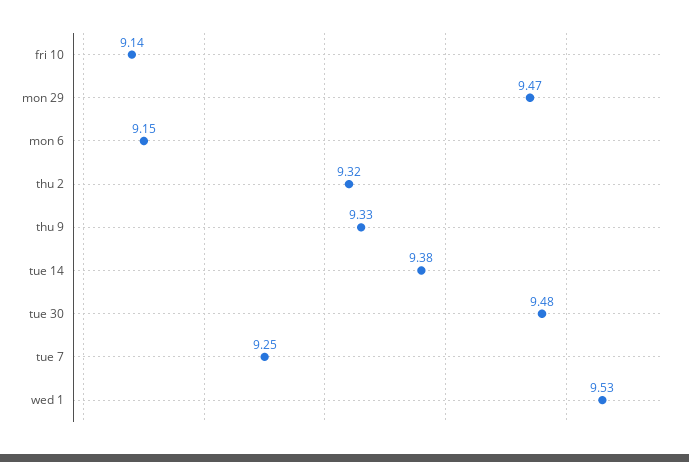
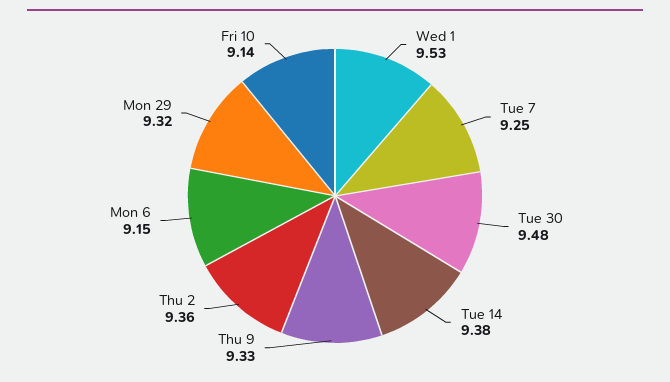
mon 29: 9.47 -> 9.32
thu 2: 9.32 -> 9.36

